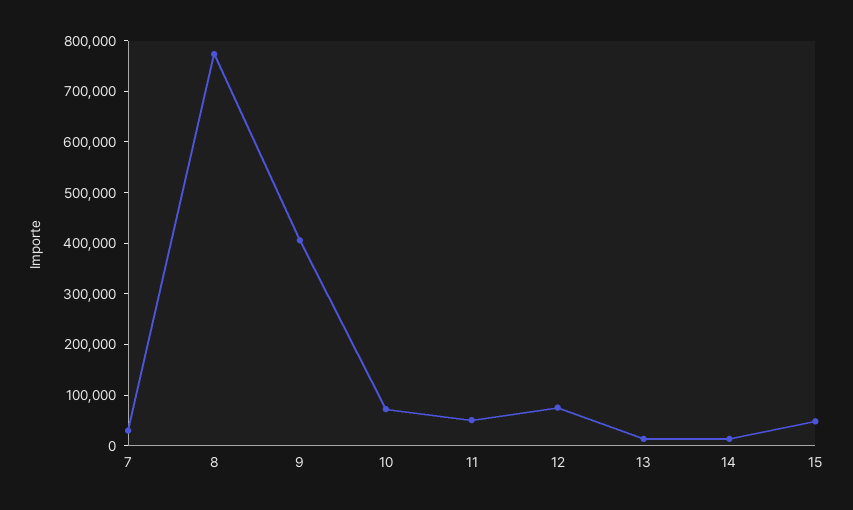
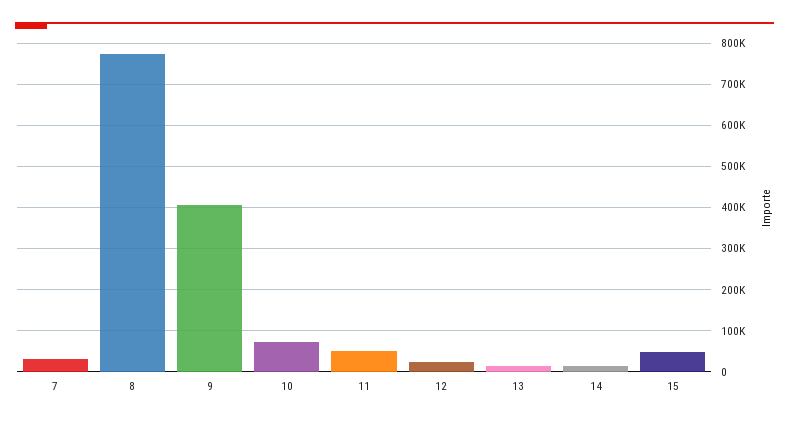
12: 80000 -> 20000

